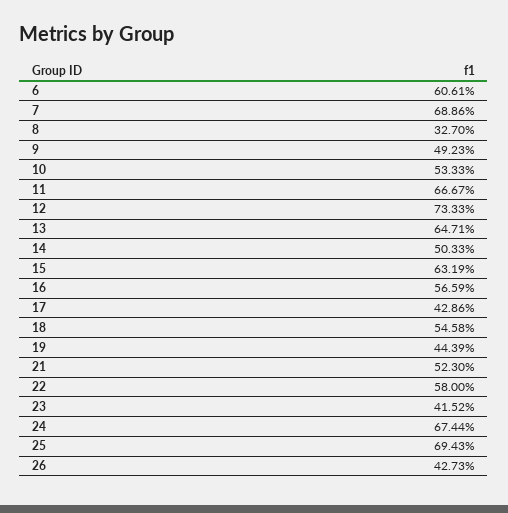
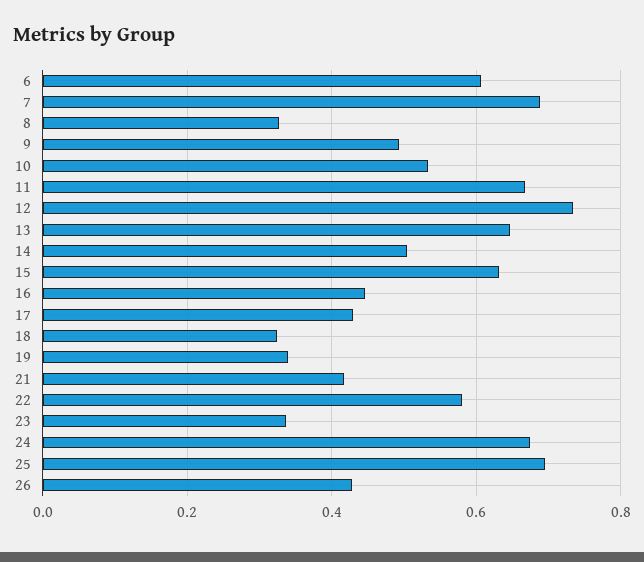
16: 0.5659 -> 0.44
18: 0.5458 -> 0.32
19: 0.4439 -> 0.34
21: 0.523 -> 0.42
23: 0.4152 -> 0.34

